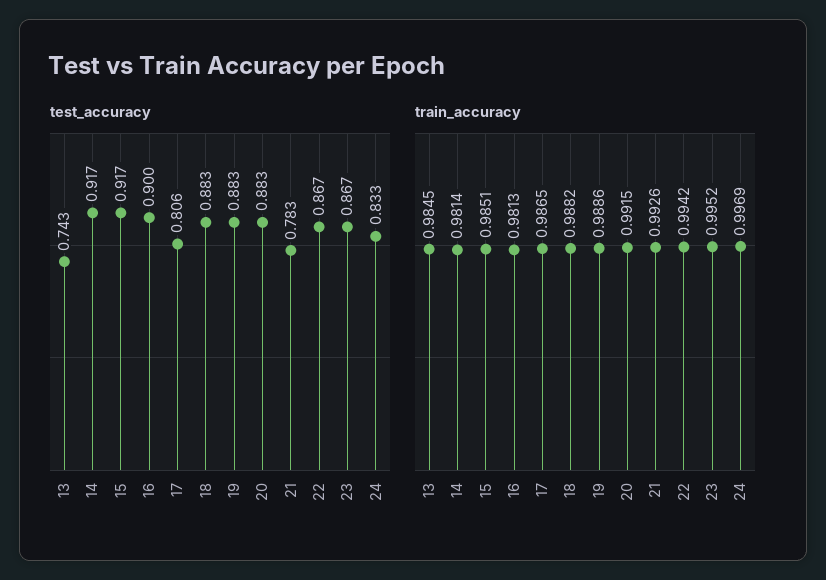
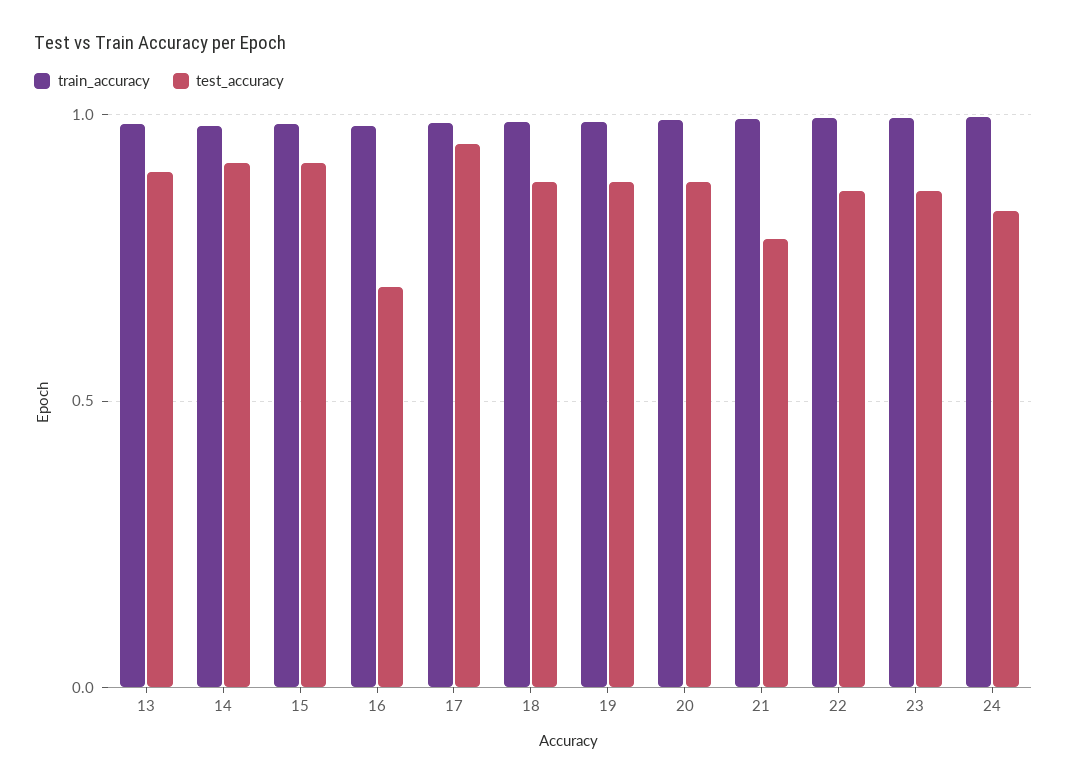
test_accuracy, 13: 0.743 -> 0.9
test_accuracy, 16: 0.9 -> 0.7
test_accuracy, 17: 0.806 -> 0.95

